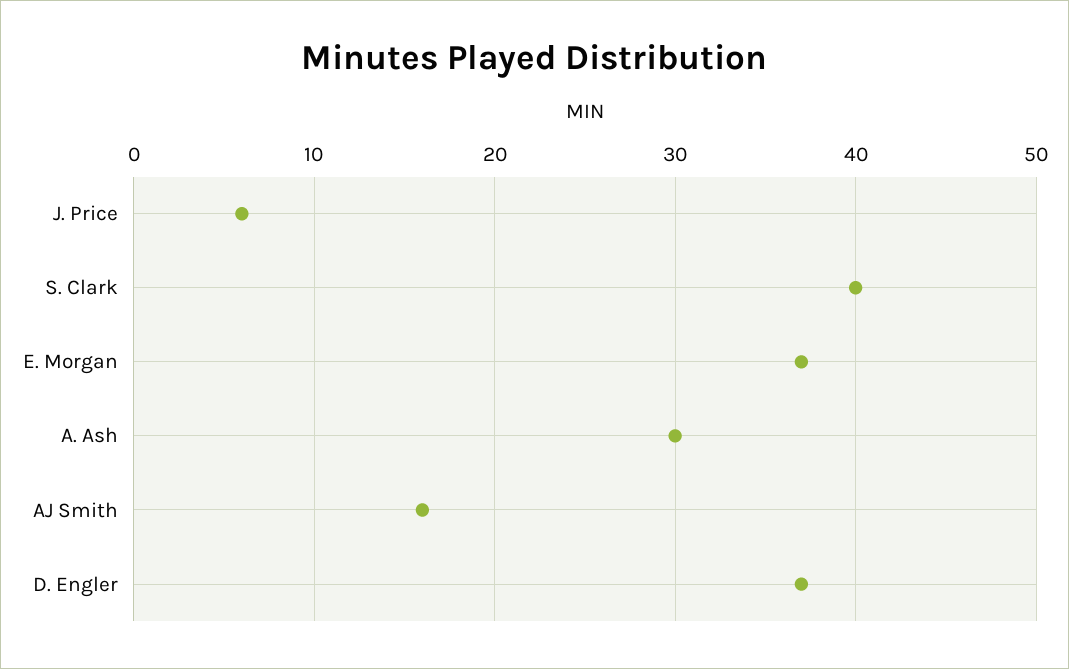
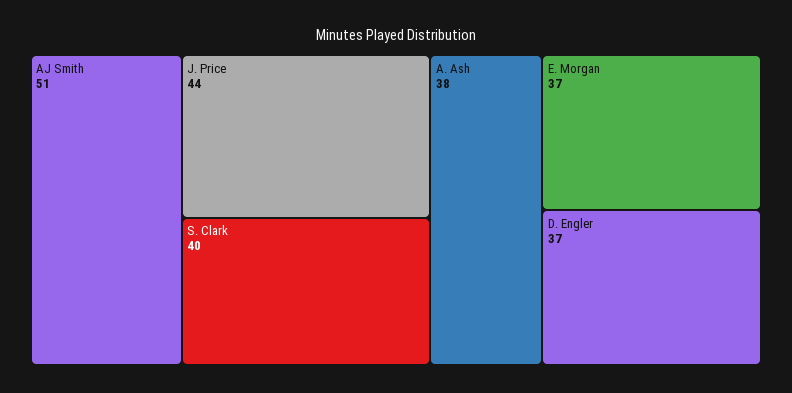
J. Price: 6 -> 44
A. Ash: 30 -> 38
AJ Smith: 16 -> 51

